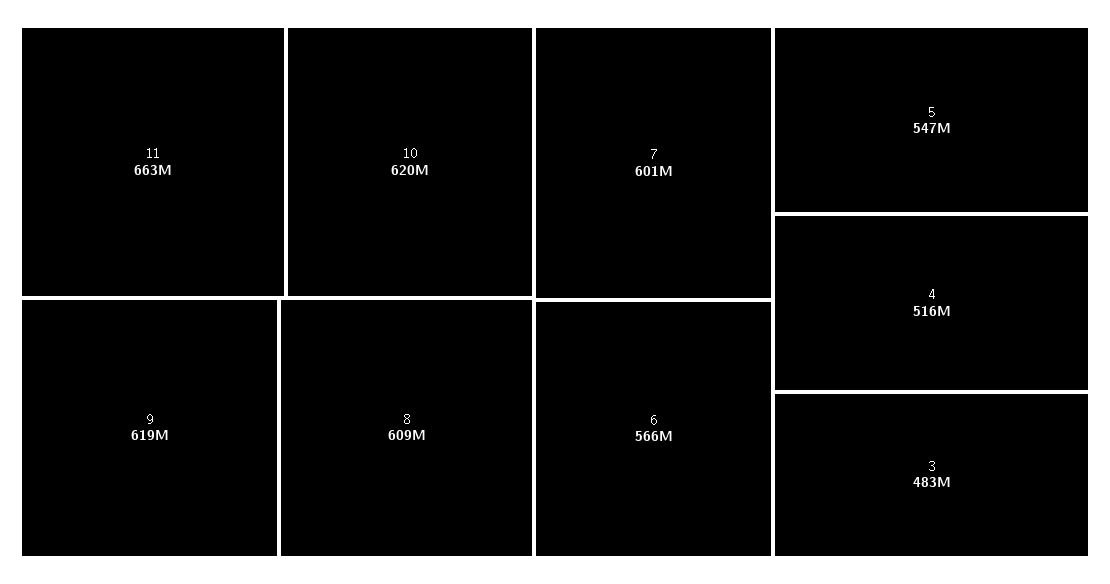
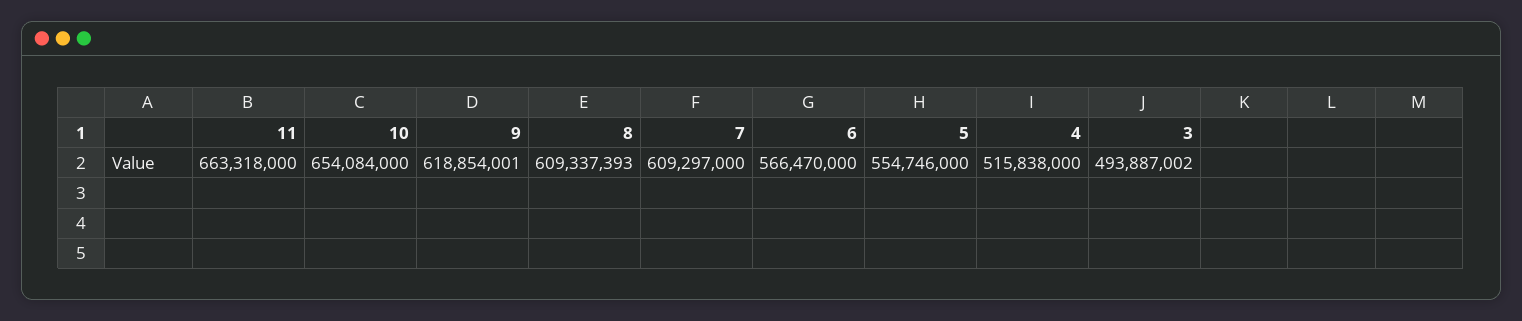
10: 620000000 -> 654084000
7: 601000000 -> 609297000
5: 547000000 -> 554746000
3: 483000000 -> 493887002

